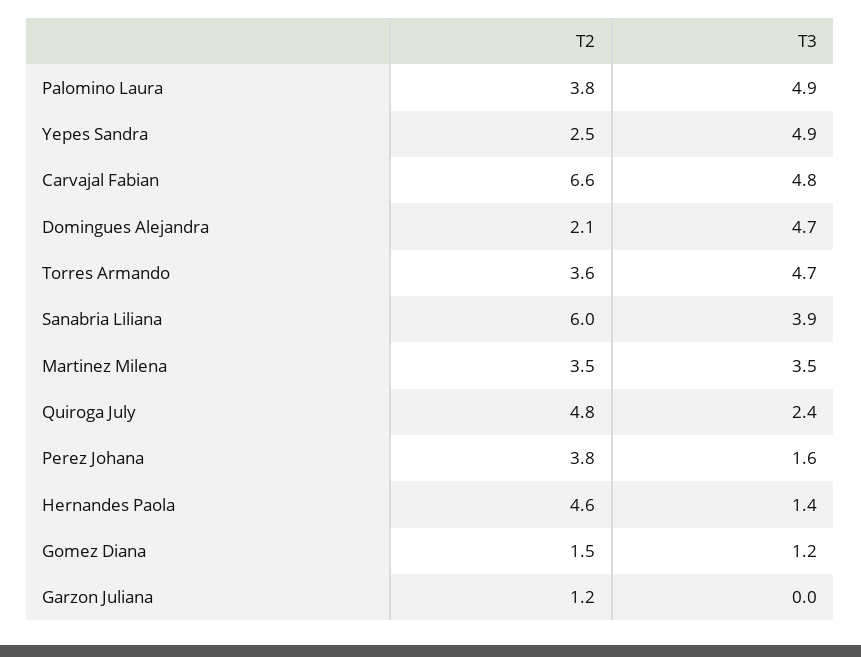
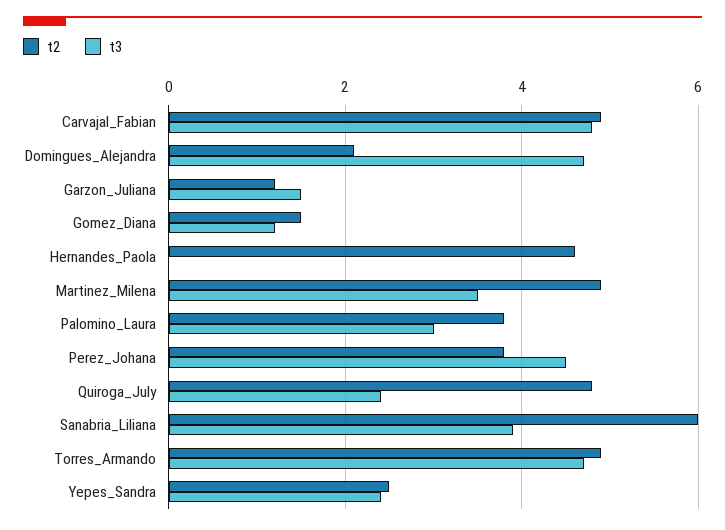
T3, Palomino Laura: 4.9 -> 3
T3, Yepes Sandra: 4.9 -> 2.5
T2, Carvajal Fabian: 6.6 -> 5
T2, Torres Armando: 3.6 -> 5
T2, Martinez Milena: 3.5 -> 5
T3, Perez Johana: 1.6 -> 4.5
T3, Hernandes Paola: 1.4 -> 0
T3, Garzon Juliana: 0 -> 1.5

